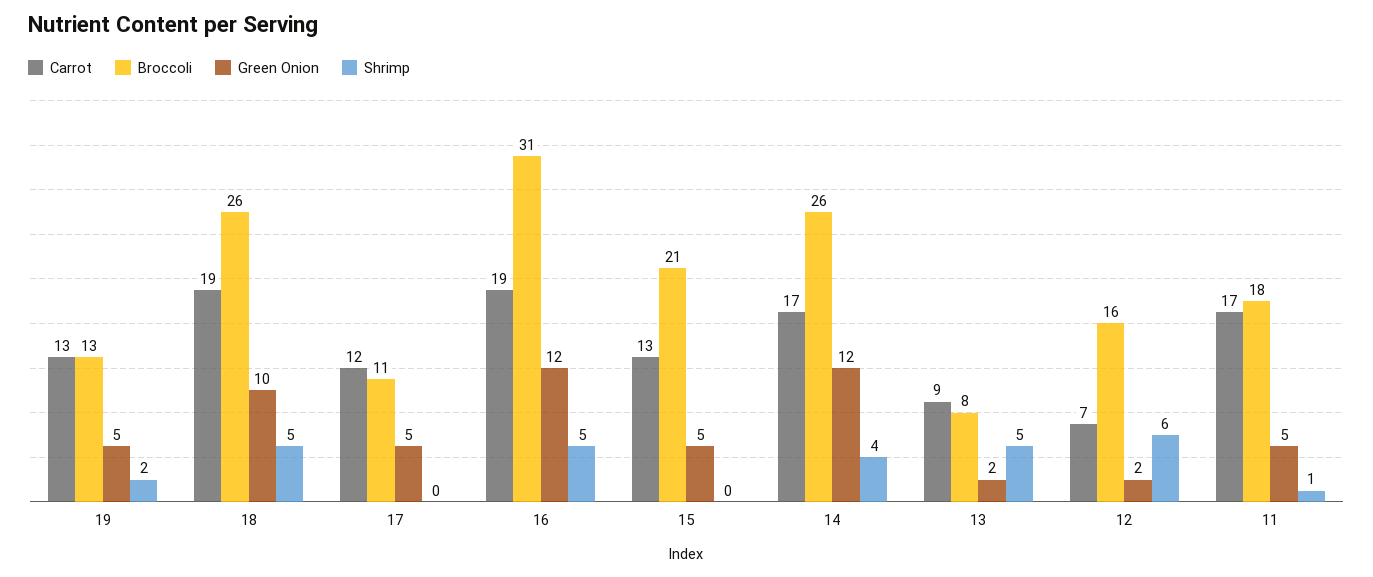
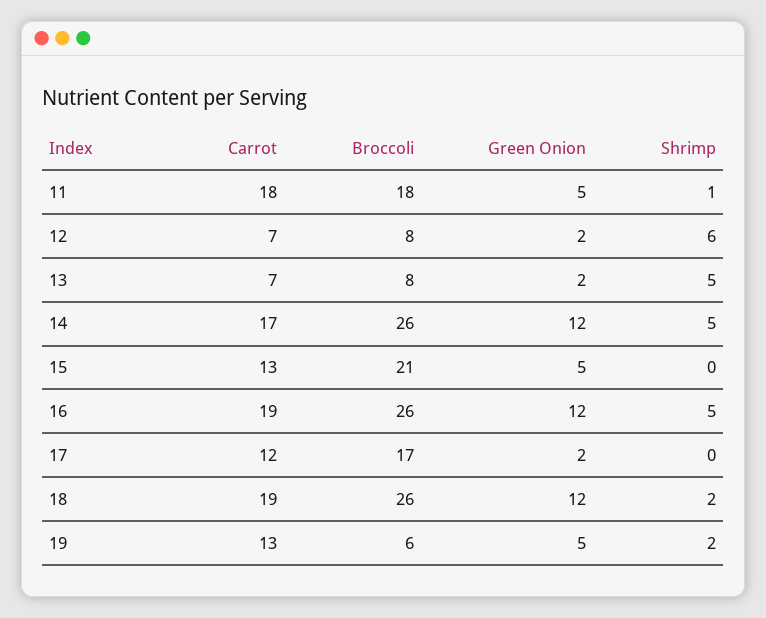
Broccoli, 19: 13 -> 6
Green Onion, 18: 10 -> 12
Shrimp, 18: 5 -> 2
Broccoli, 17: 11 -> 17
Green Onion, 17: 5 -> 2
Broccoli, 16: 31 -> 26
Shrimp, 14: 4 -> 5
Carrot, 13: 9 -> 7
Broccoli, 12: 16 -> 8
Carrot, 11: 17 -> 18

